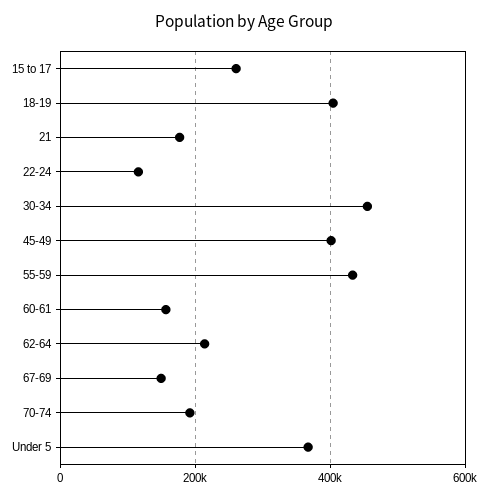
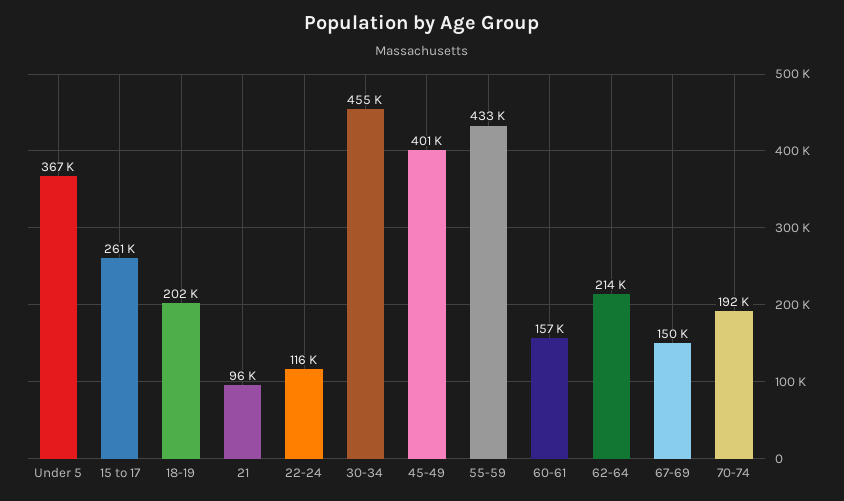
18-19: 400000 -> 202000
21: 180000 -> 96000

